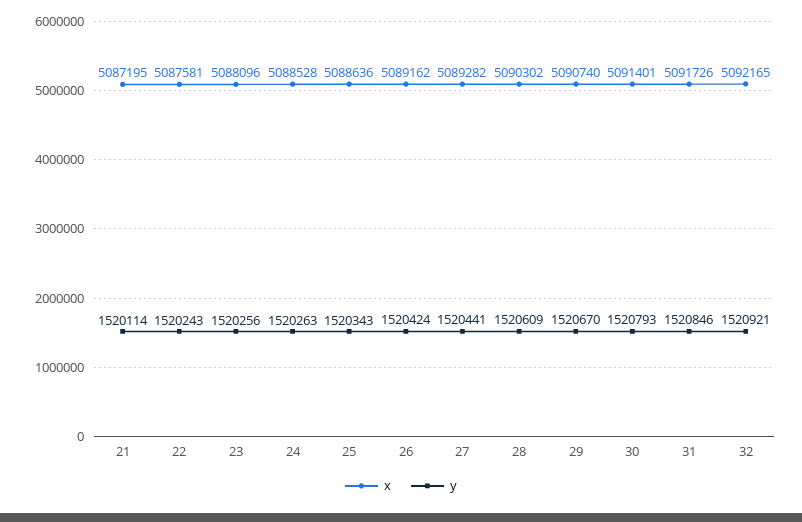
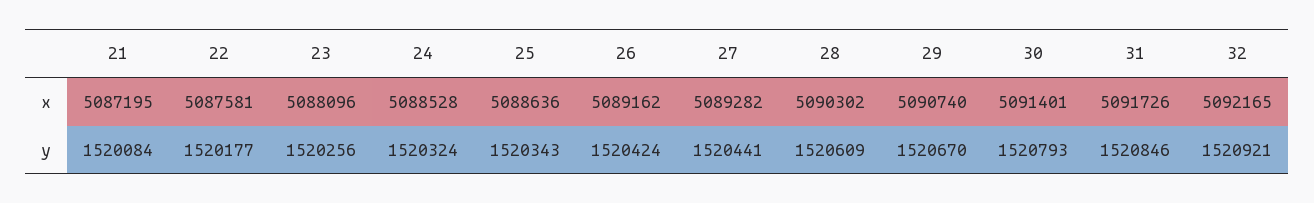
y, 21: 1520114 -> 1520084
y, 22: 1520243 -> 1520177
y, 24: 1520263 -> 1520324

